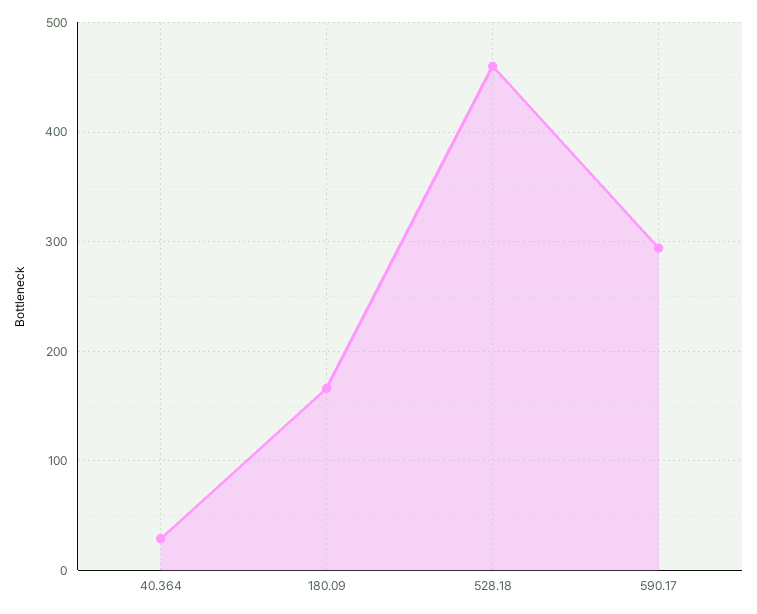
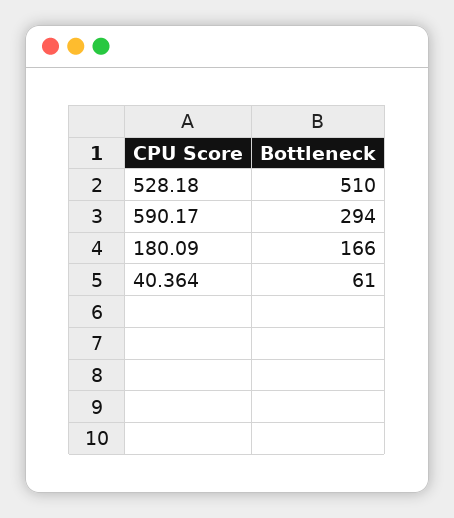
40.364: 30 -> 61
528.18: 460 -> 510

